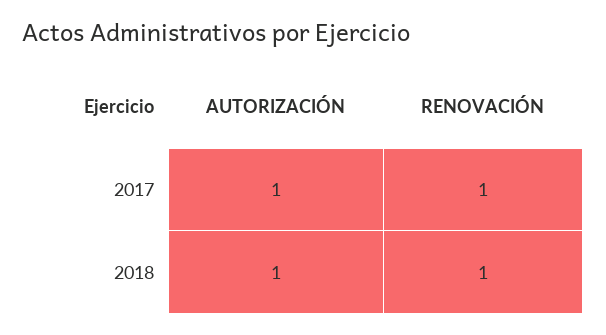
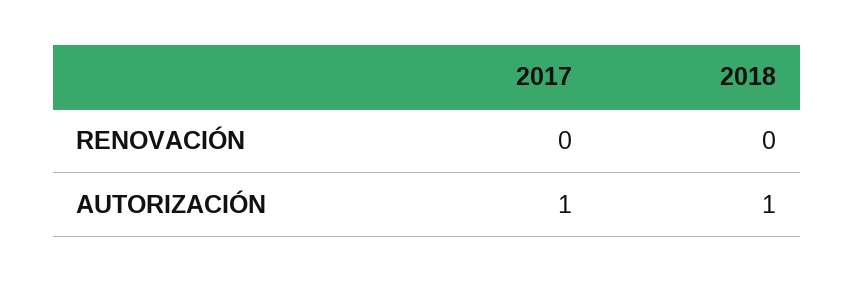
RENOVACIÓN, 2017: 1 -> 0
RENOVACIÓN, 2018: 1 -> 0

